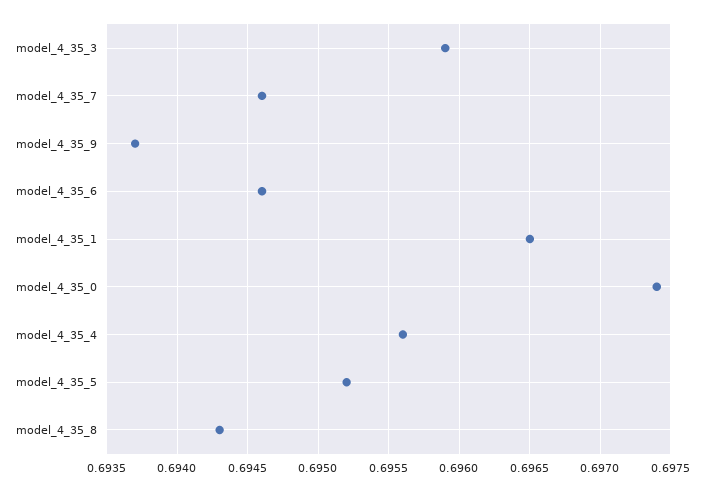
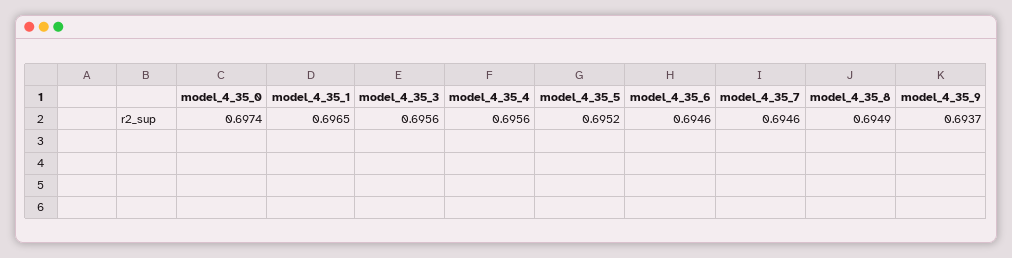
model_4_35_3: 0.6959 -> 0.6956
model_4_35_8: 0.6943 -> 0.6949

